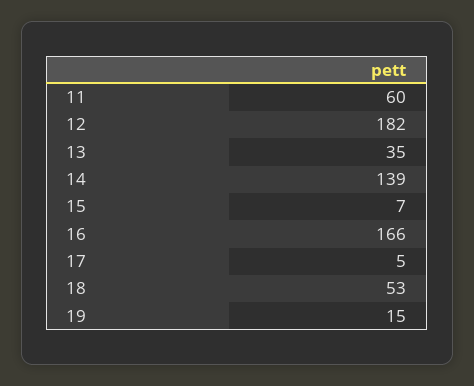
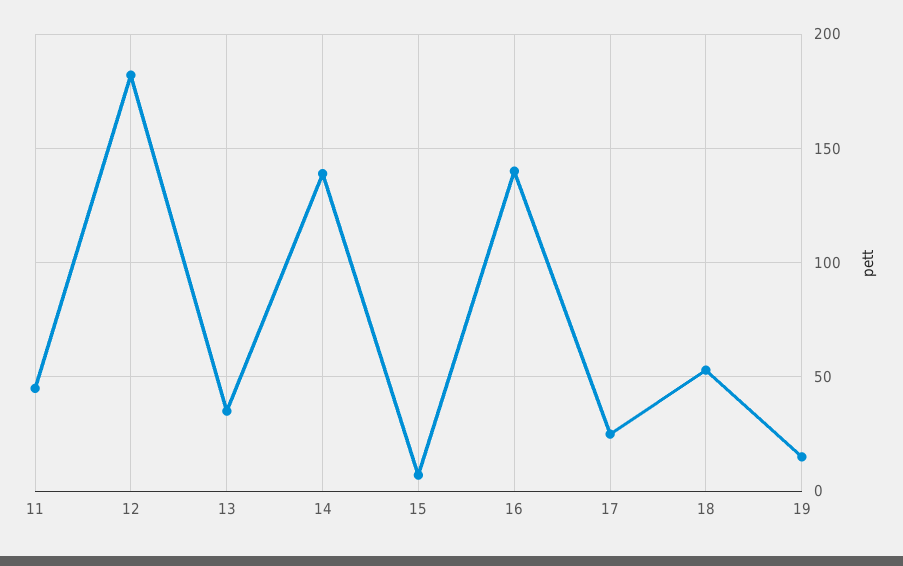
11: 60 -> 45
16: 166 -> 140
17: 5 -> 25

